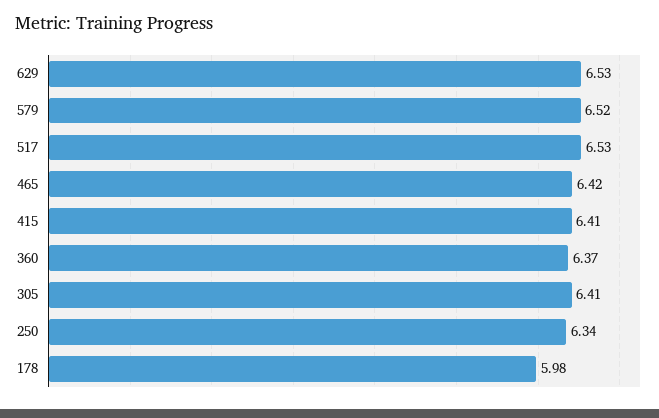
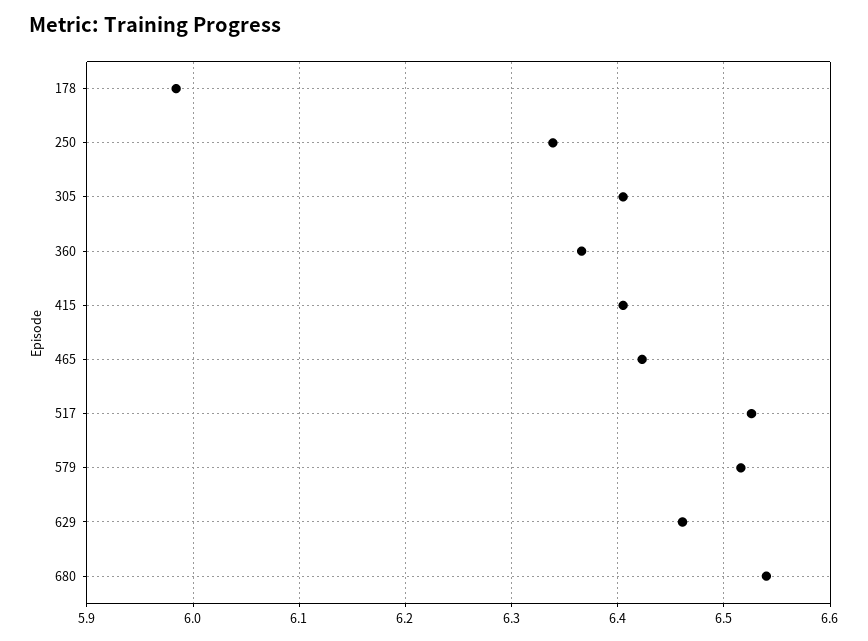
629: 6.53 -> 6.46
680: none -> 6.54

